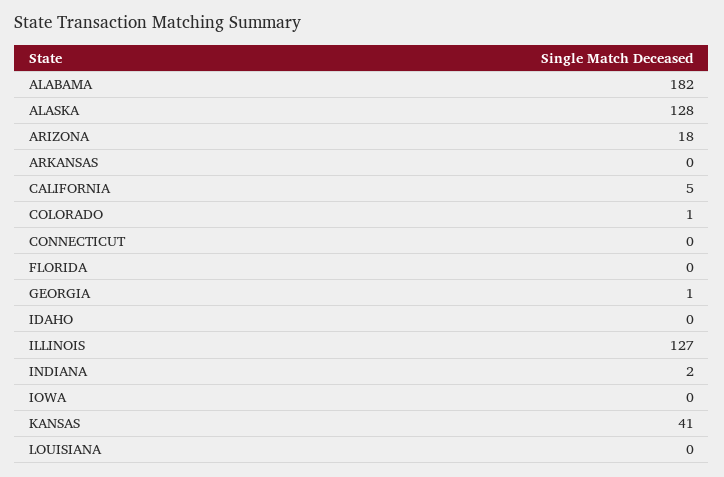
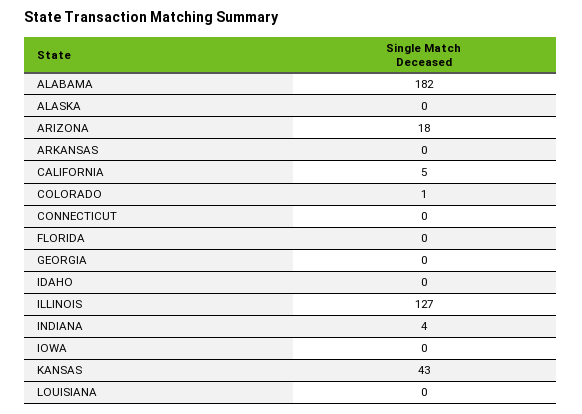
ALASKA: 128 -> 0
GEORGIA: 1 -> 0
INDIANA: 2 -> 4
KANSAS: 41 -> 43

